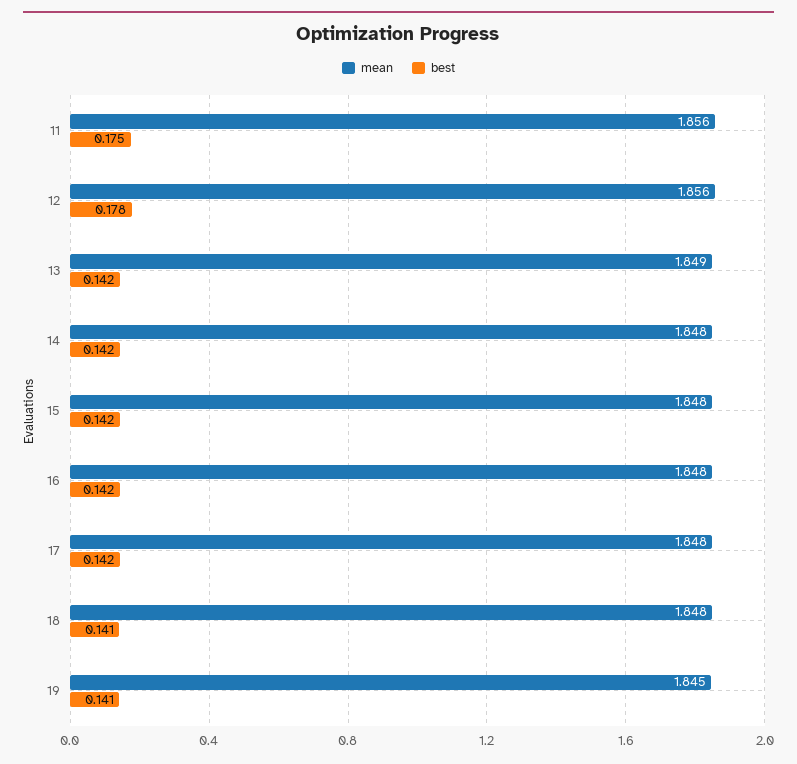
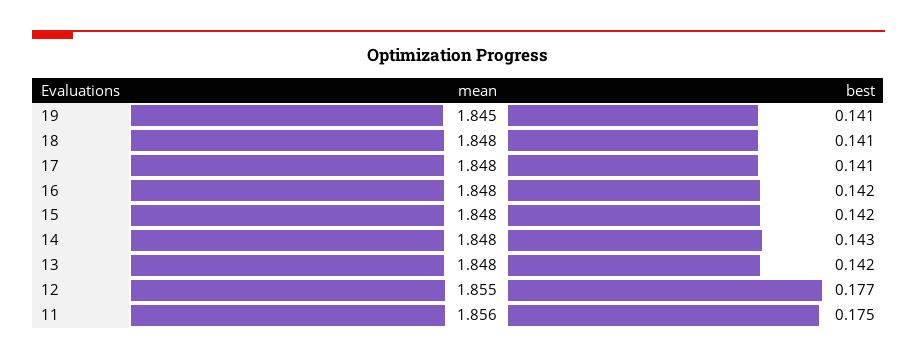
mean, 12: 1.856 -> 1.855
best, 12: 0.178 -> 0.177
mean, 13: 1.849 -> 1.848
best, 14: 0.142 -> 0.143
best, 17: 0.142 -> 0.141

